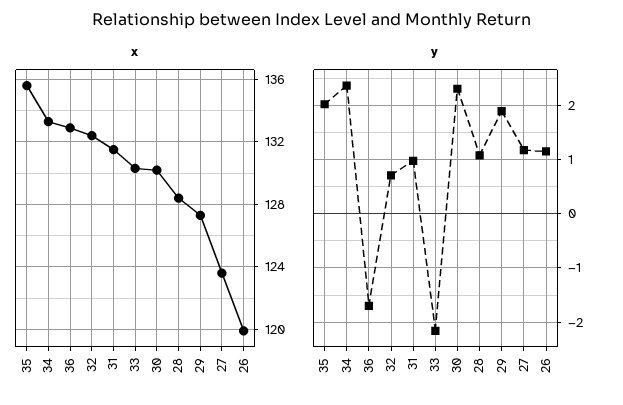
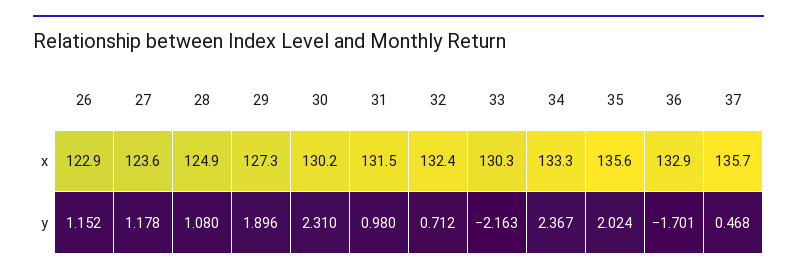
x, 28: 128.5 -> 124.9
x, 26: 120 -> 122.9
x, 37: none -> 135.7
y, 37: none -> 0.468

